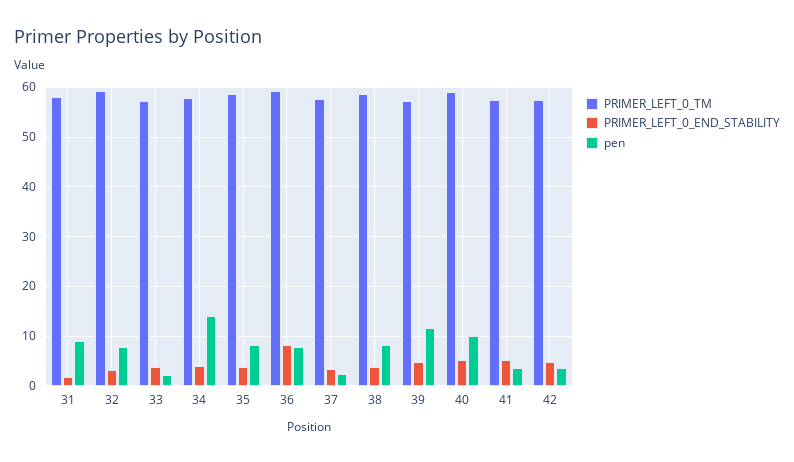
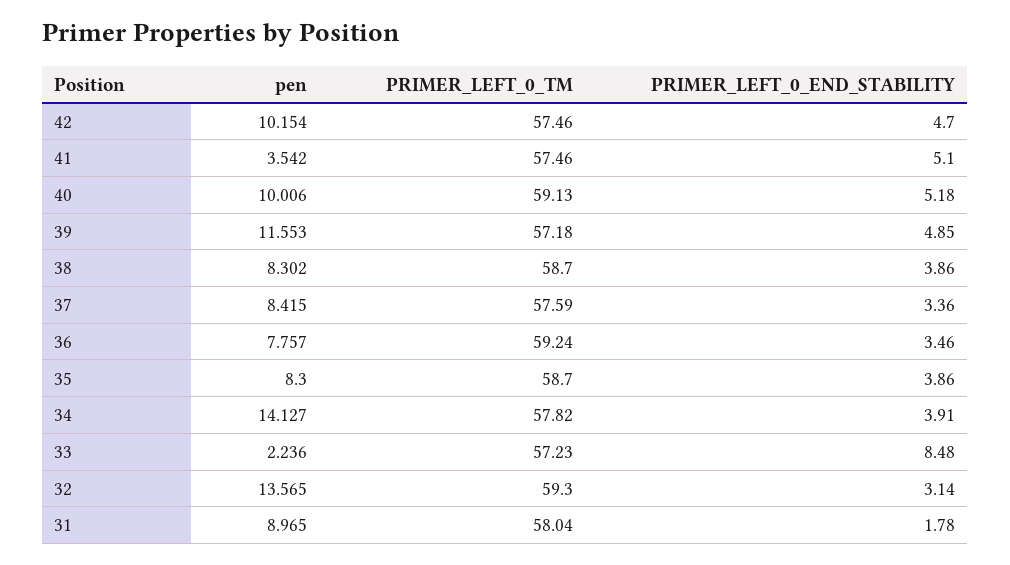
pen, 32: 8 -> 13.565
PRIMER_LEFT_0_END_STABILITY, 33: 4 -> 8.48
PRIMER_LEFT_0_END_STABILITY, 36: 8 -> 3.46
pen, 37: 2 -> 8.415
pen, 42: 4 -> 10.154

